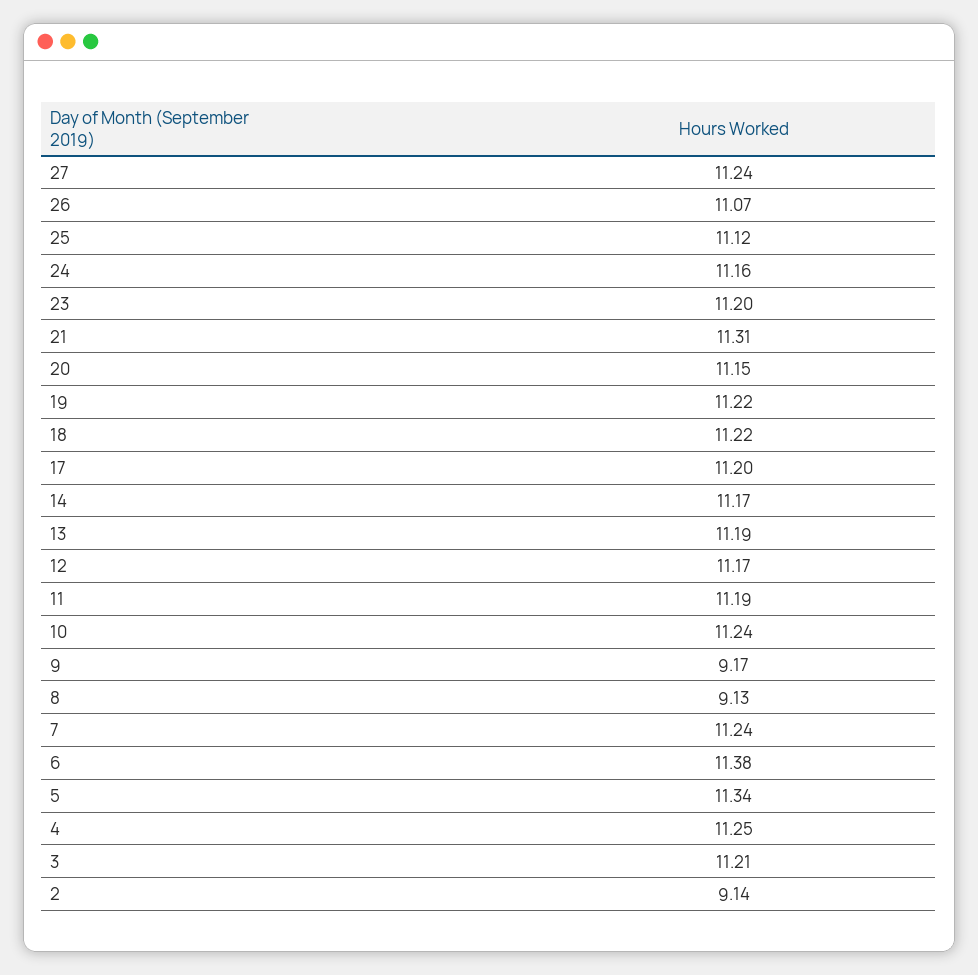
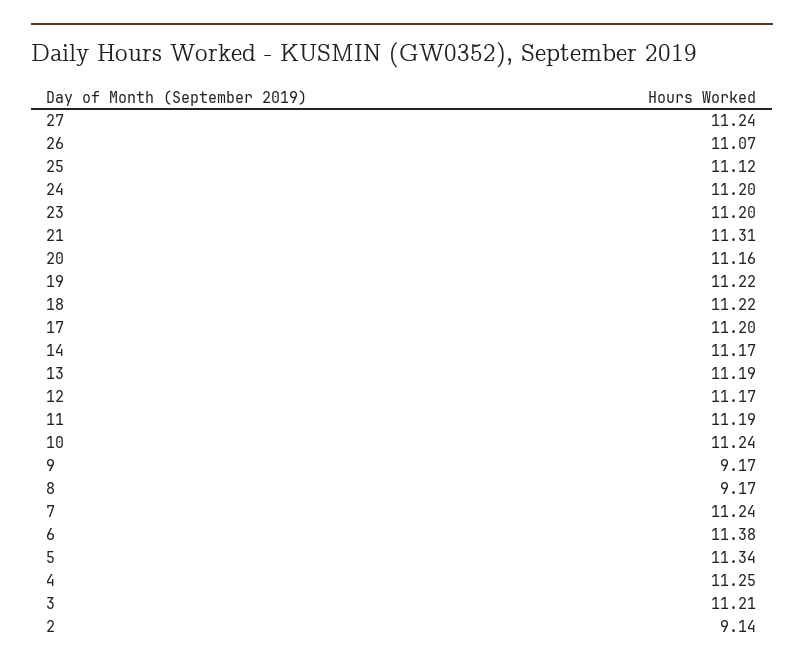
24: 11.16 -> 11.2
20: 11.15 -> 11.16
8: 9.13 -> 9.17

